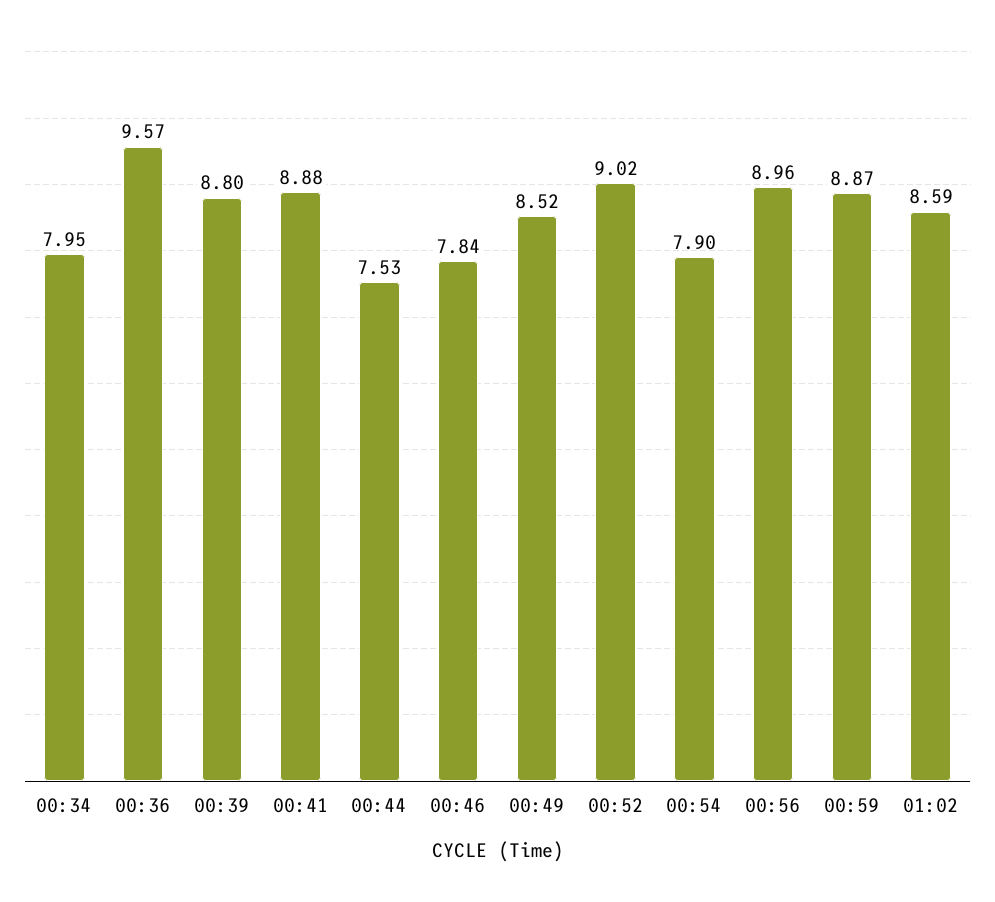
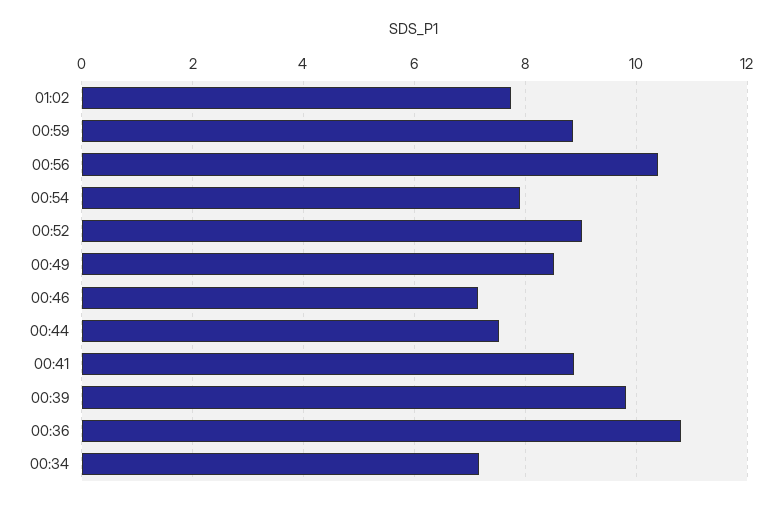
00:34: 7.95 -> 7.2
00:36: 9.57 -> 10.8
00:39: 8.8 -> 9.8
00:46: 7.84 -> 7.2
00:56: 8.96 -> 10.4
01:02: 8.59 -> 7.8

